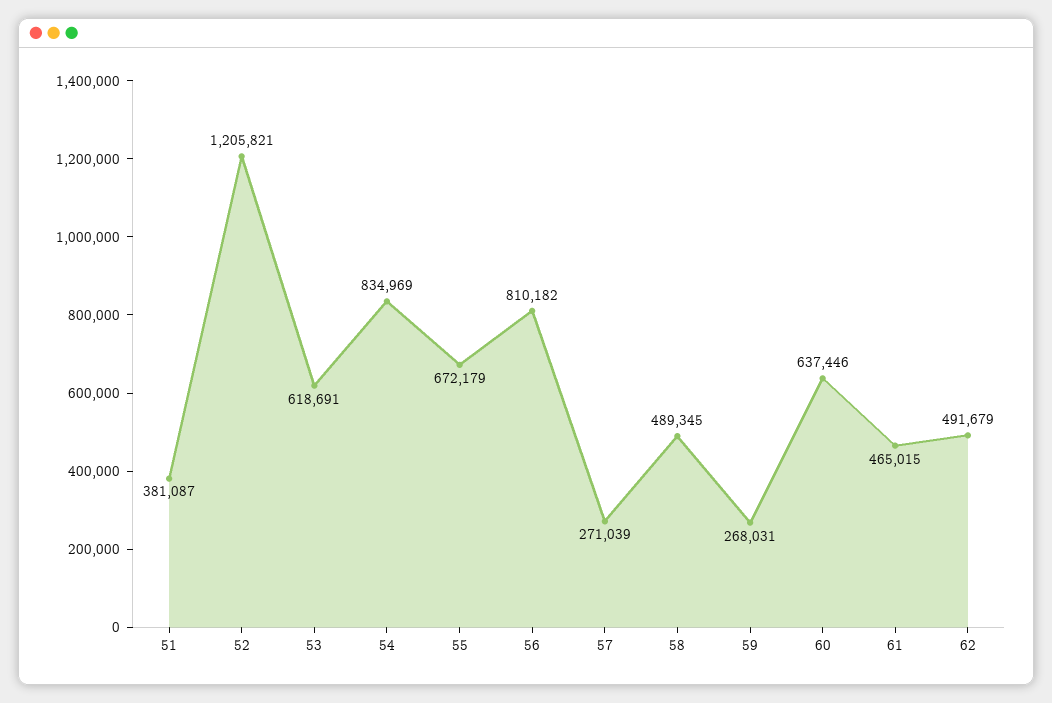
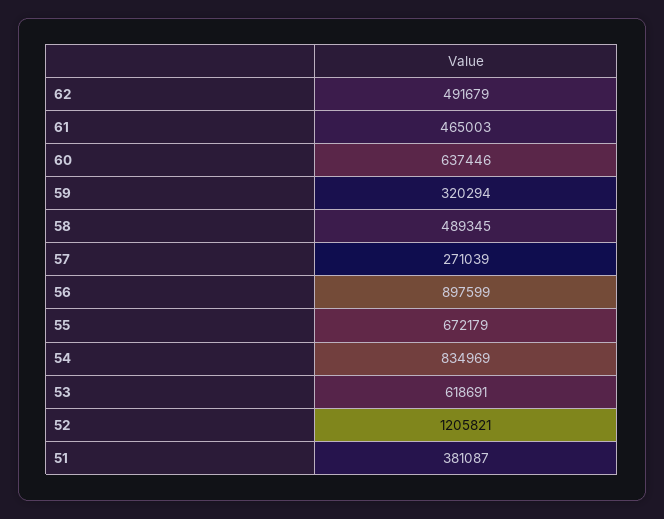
56: 810182 -> 897599
59: 268031 -> 320294
61: 465015 -> 465003

